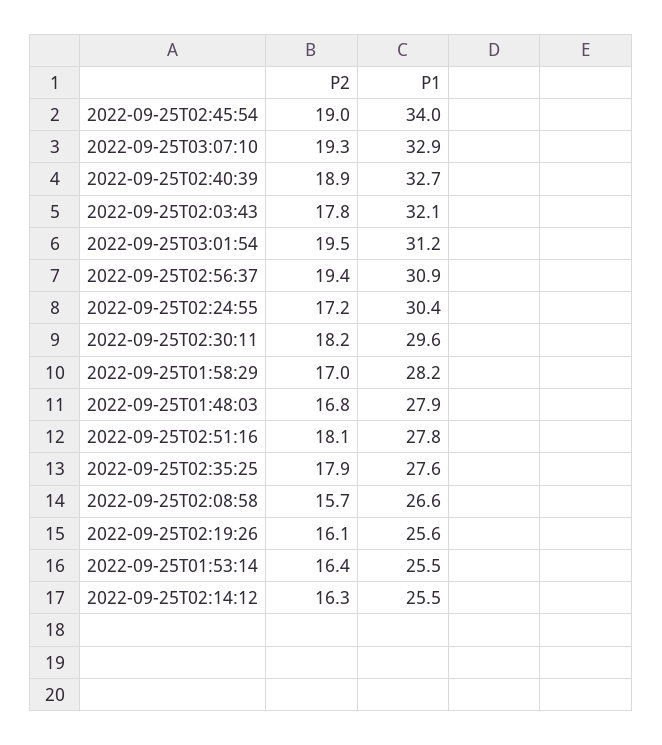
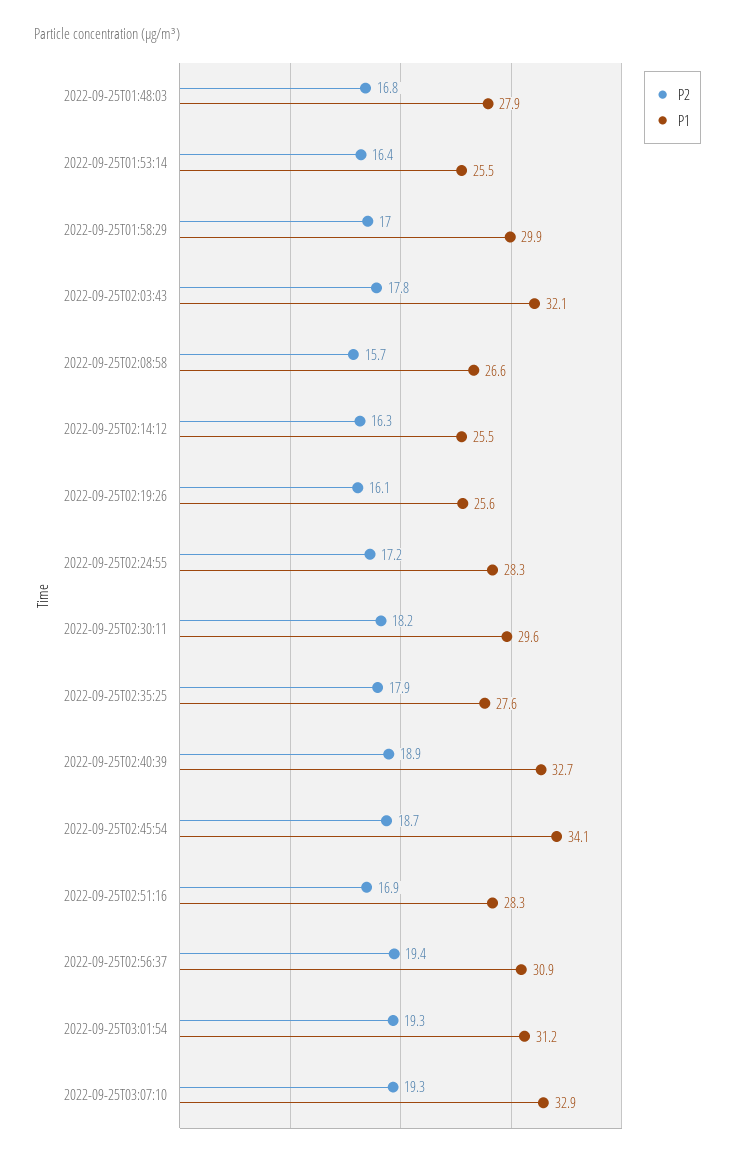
P2, 2022-09-25T02:45:54: 19 -> 18.7
P1, 2022-09-25T02:45:54: 34 -> 34.1
P2, 2022-09-25T03:01:54: 19.5 -> 19.3
P1, 2022-09-25T02:24:55: 30.4 -> 28.3
P1, 2022-09-25T01:58:29: 28.2 -> 29.9
P2, 2022-09-25T02:51:16: 18.1 -> 16.9
P1, 2022-09-25T02:51:16: 27.8 -> 28.3

